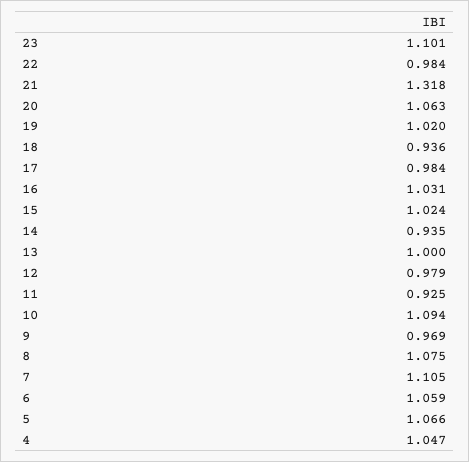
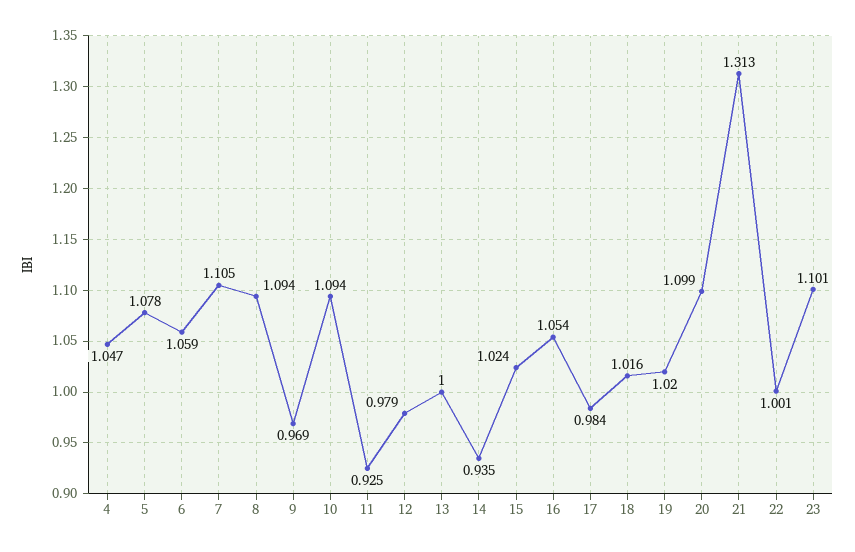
22: 0.984 -> 1.001
21: 1.318 -> 1.313
20: 1.063 -> 1.099
18: 0.936 -> 1.016
16: 1.031 -> 1.054
8: 1.075 -> 1.094
5: 1.066 -> 1.078

